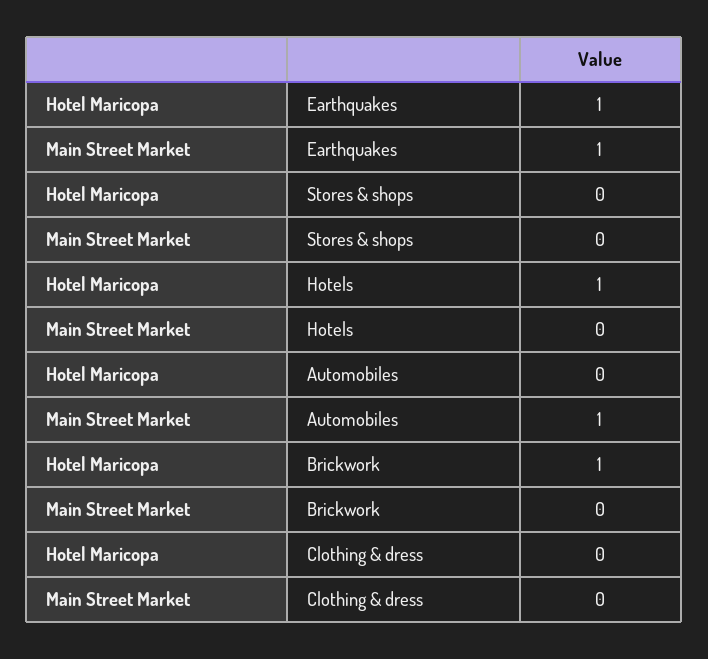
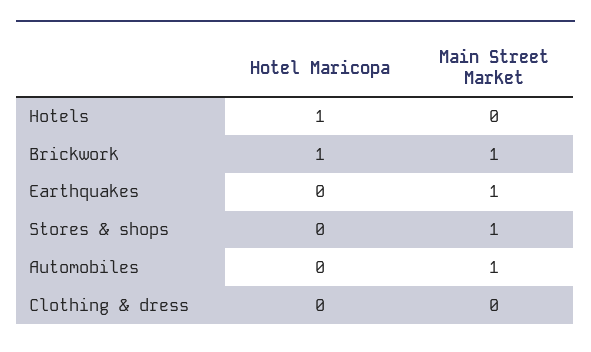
Hotel Maricopa, Earthquakes: 1 -> 0
Main Street Market, Stores & shops: 0 -> 1
Main Street Market, Brickwork: 0 -> 1

